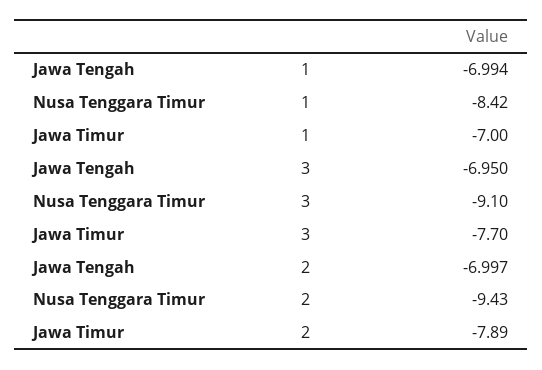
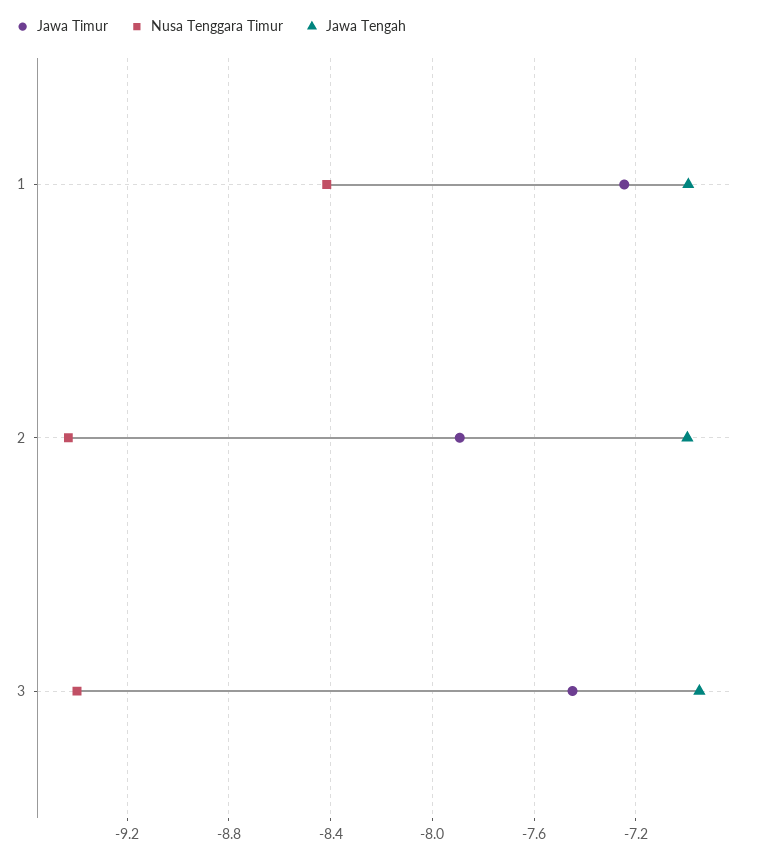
Jawa Timur, 1: -7 -> -7.25
Nusa Tenggara Timur, 3: -9.1 -> -9.4
Jawa Timur, 3: -7.7 -> -7.45

